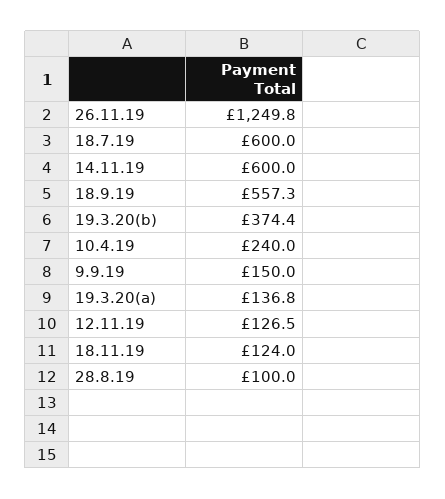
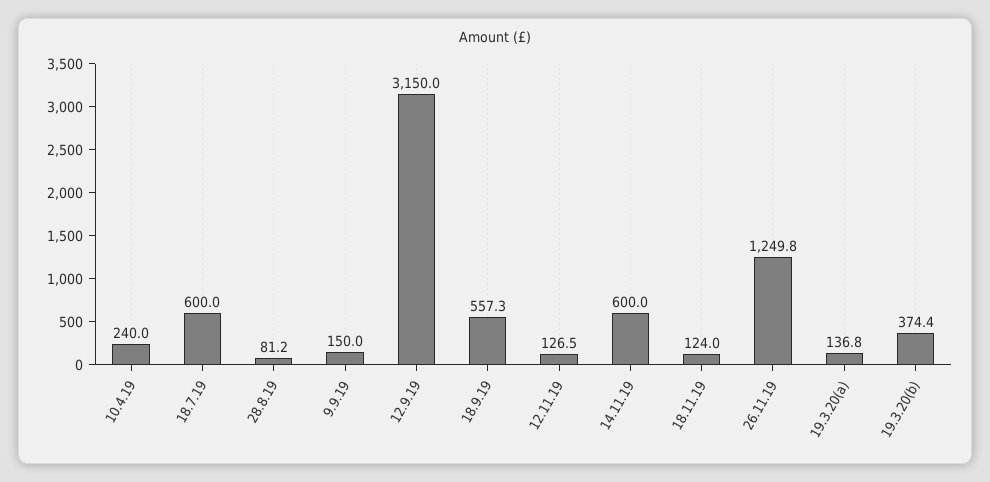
28.8.19: 100 -> 81.2
12.9.19: none -> 3150

